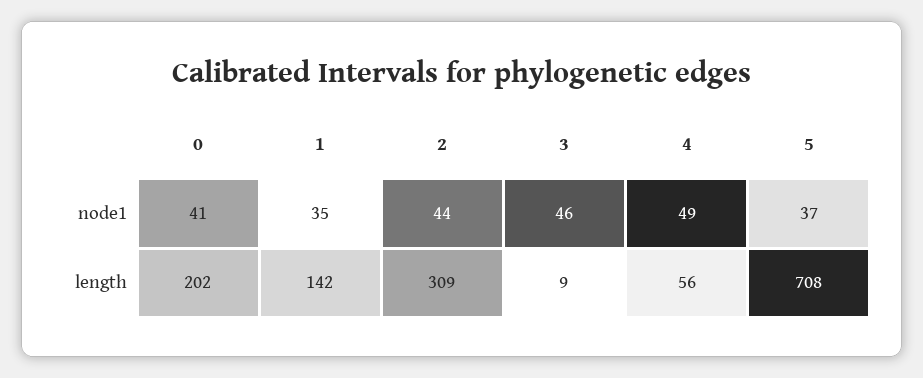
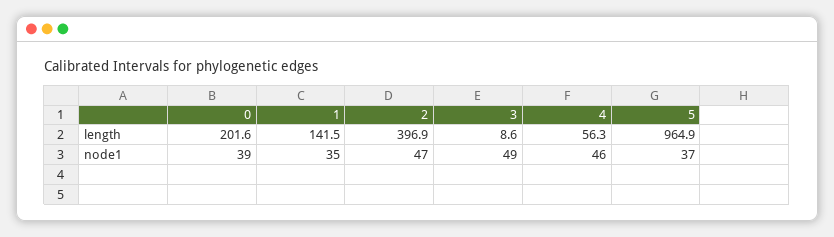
0, node1: 41 -> 39
2, node1: 44 -> 47
3, node1: 46 -> 49
4, node1: 49 -> 46
2, length: 309 -> 396.9
5, length: 708 -> 964.9

